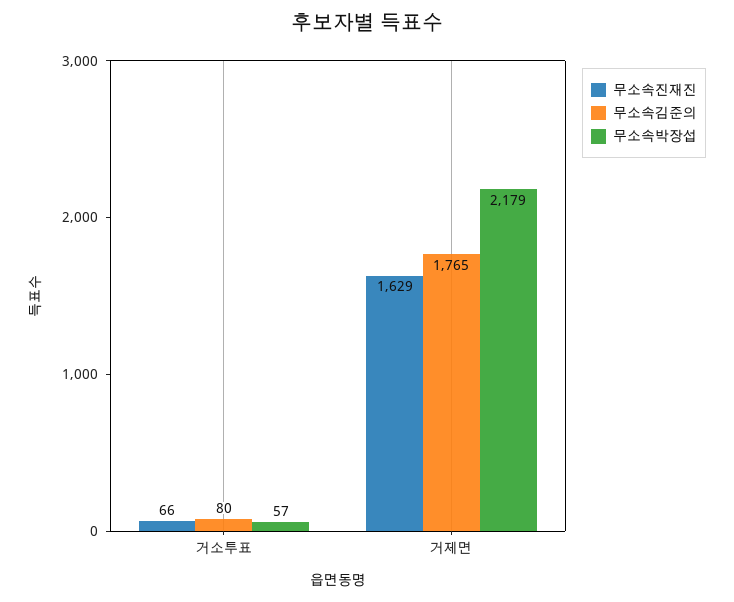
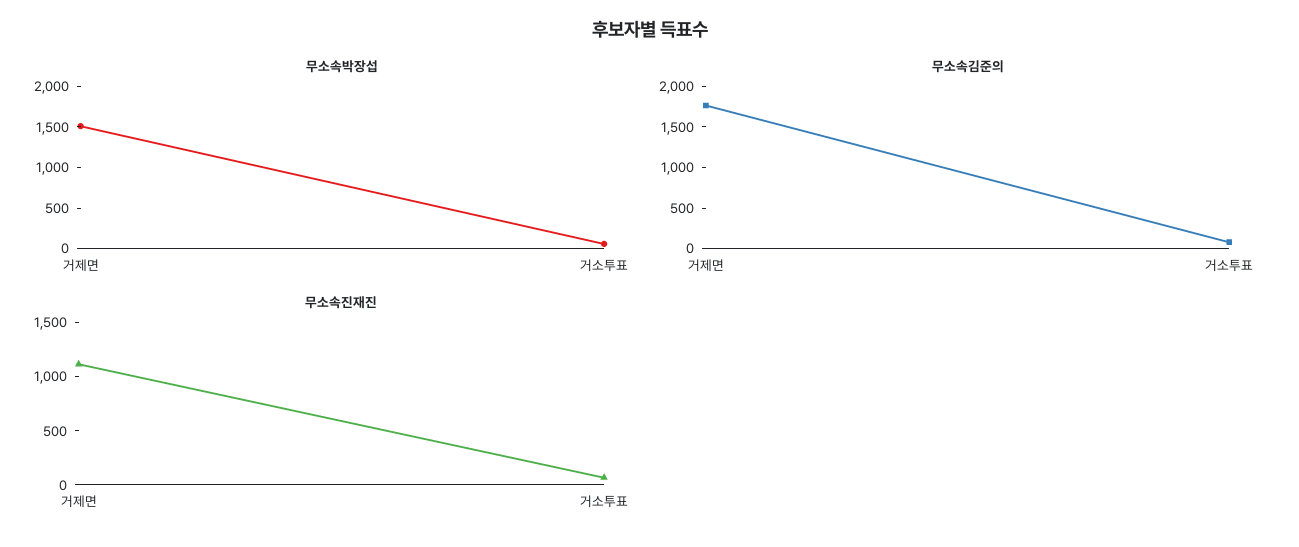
무소속진재진, 거제면: 1629 -> 1100
무소속박장섭, 거제면: 2179 -> 1500

